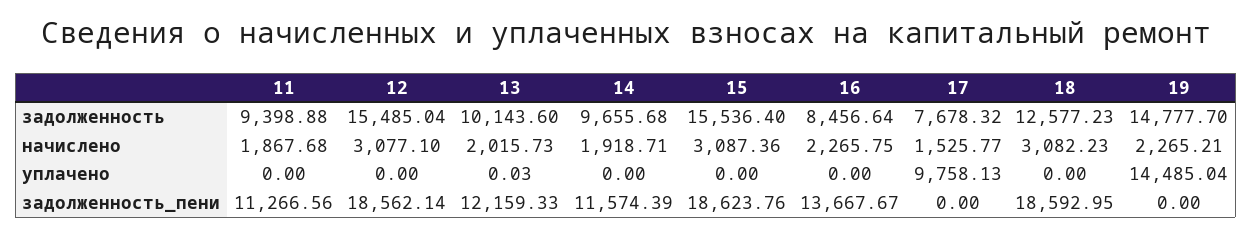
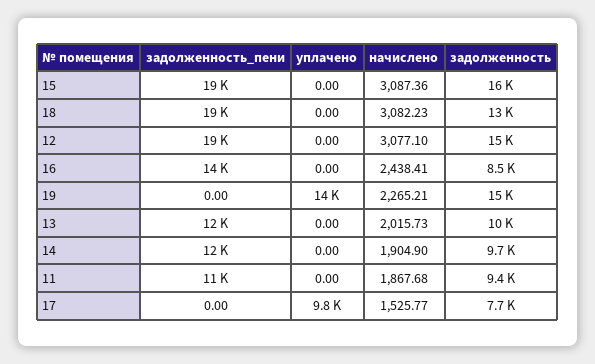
14, начислено: 1918.71 -> 1904.9
16, начислено: 2265.75 -> 2438.41
13, уплачено: 0.03 -> 0

